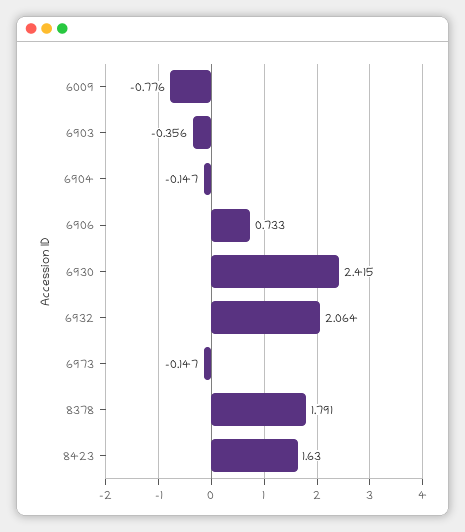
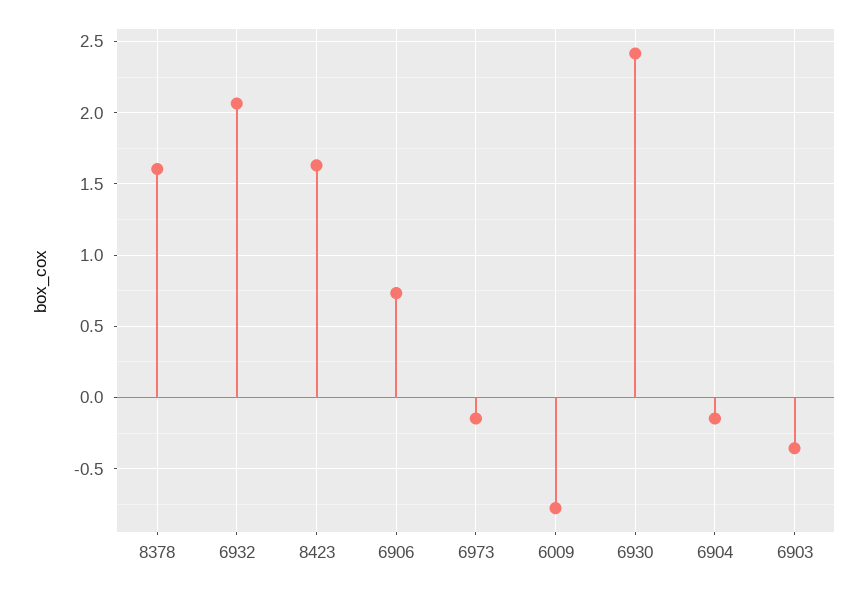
8378: 1.791 -> 1.6

